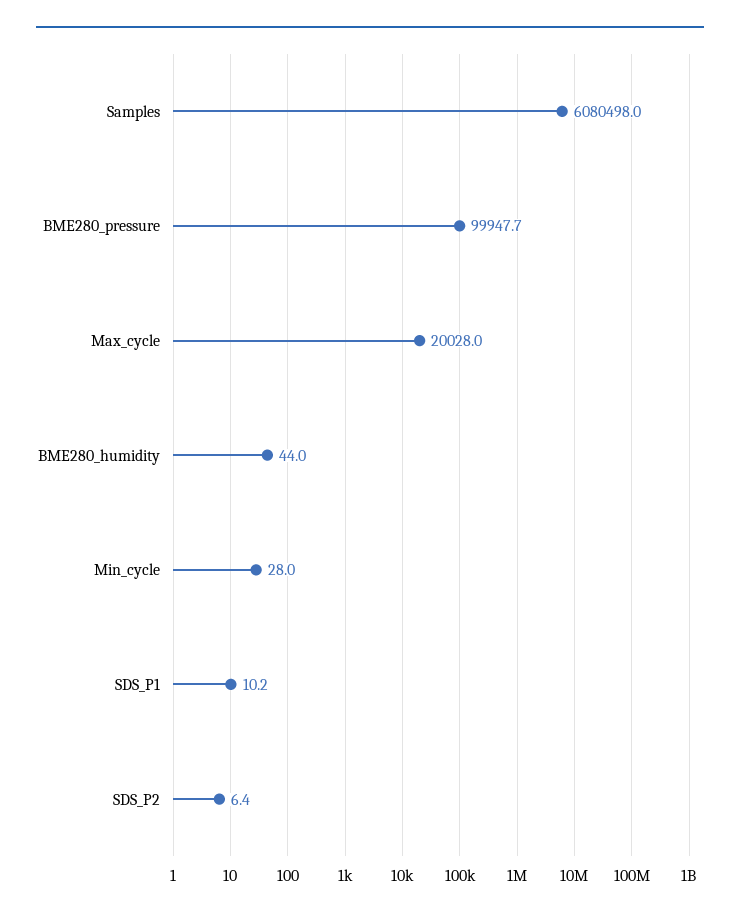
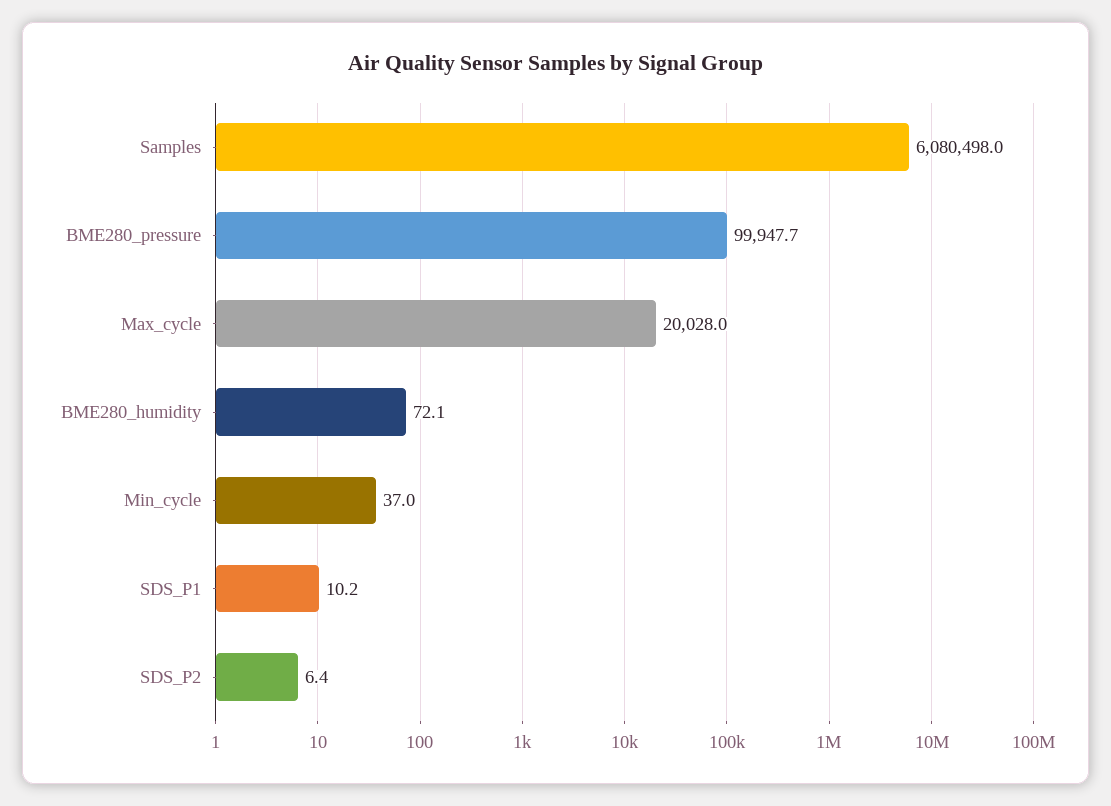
BME280_humidity: 44 -> 72.1
Min_cycle: 28 -> 37

